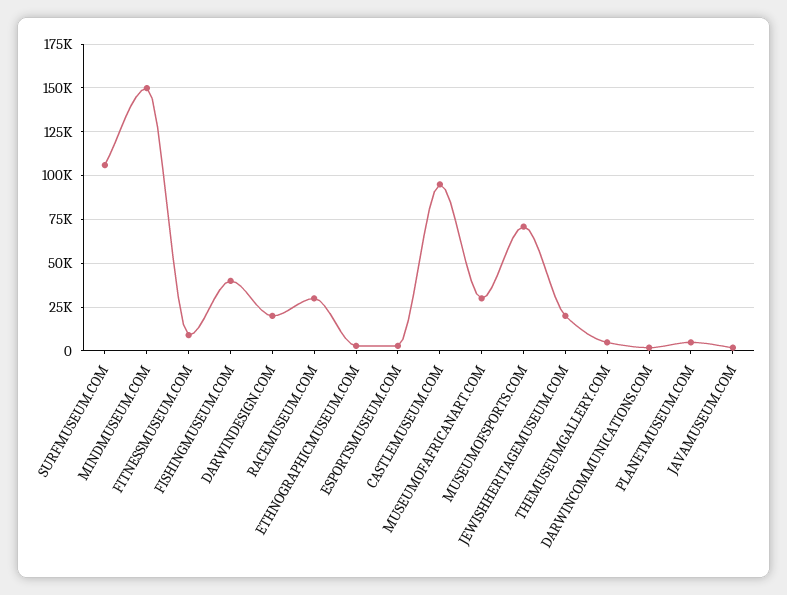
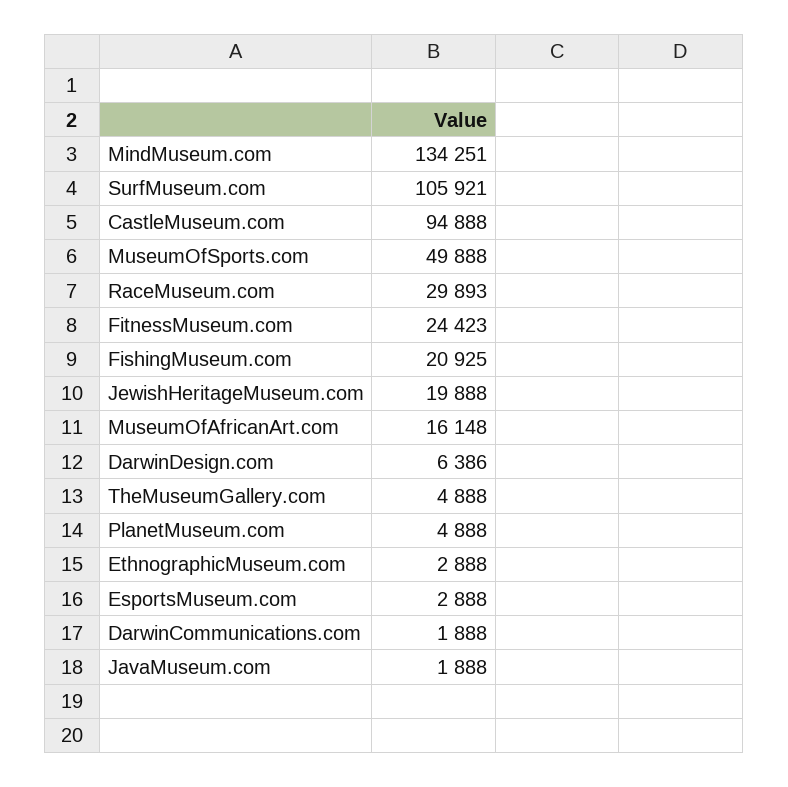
MINDMUSEUM.COM: 150000 -> 134251
FITNESSMUSEUM.COM: 10000 -> 24423
FISHINGMUSEUM.COM: 40000 -> 20925
DARWINDESIGN.COM: 20000 -> 6386
MUSEUMOFAFRICANART.COM: 30000 -> 16148
MUSEUMOFSPORTS.COM: 70000 -> 49888

